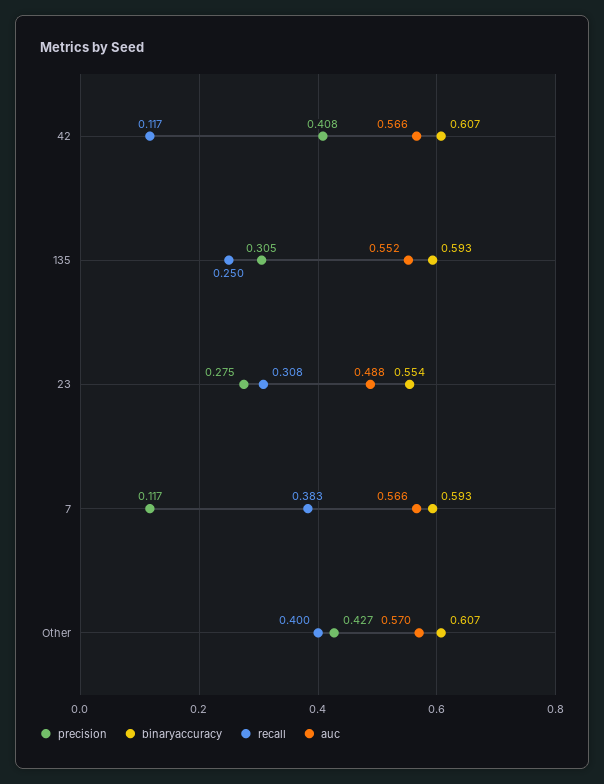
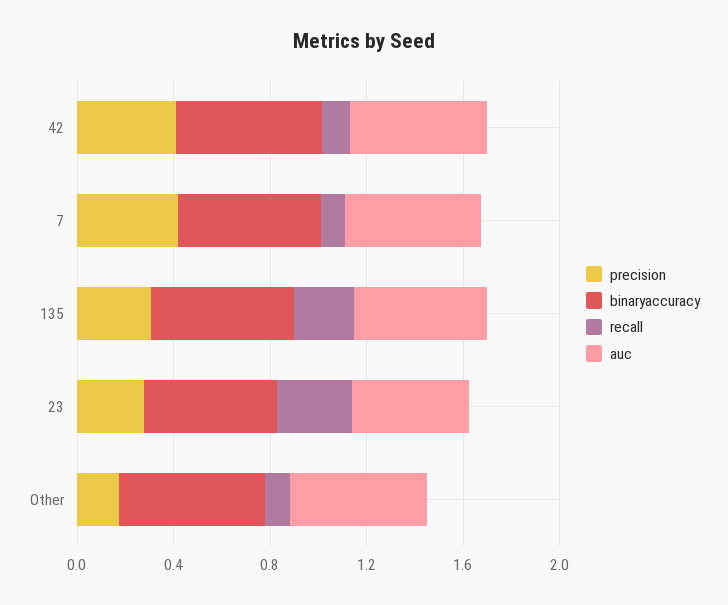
precision, 7: 0.117 -> 0.4
recall, 7: 0.383 -> 0.1
precision, Other: 0.427 -> 0.2
recall, Other: 0.4 -> 0.1

